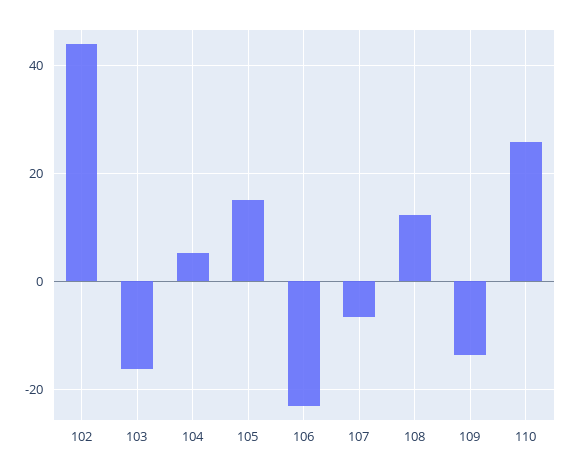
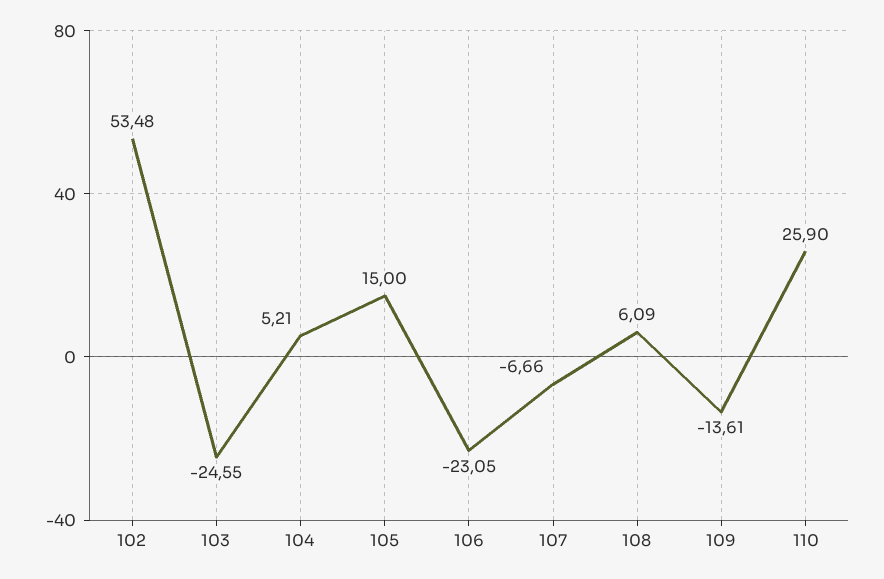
102: 44 -> 53.48
103: -16 -> -24.55
108: 12 -> 6.09

